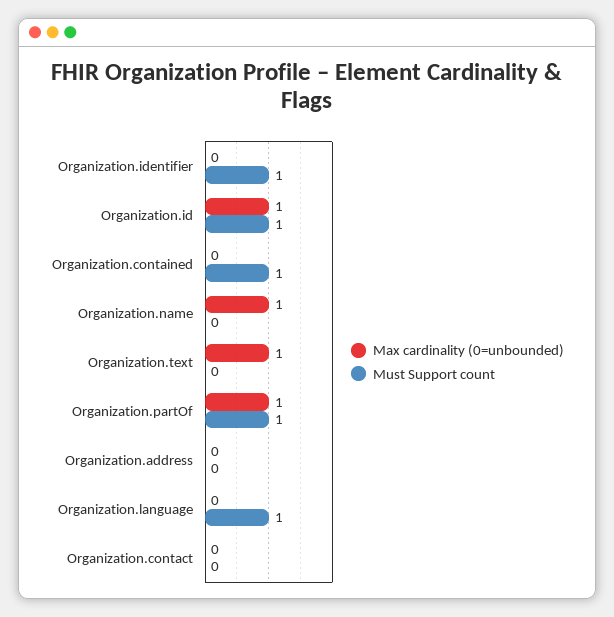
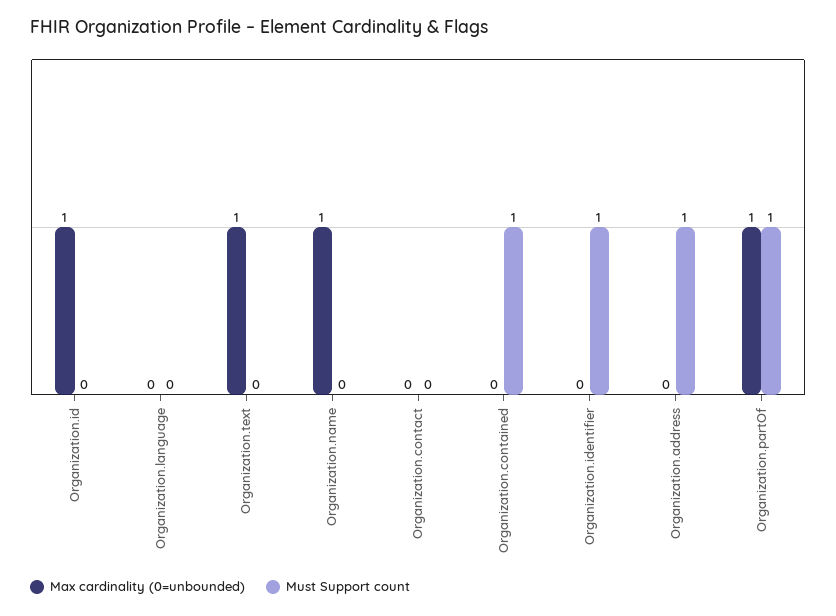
Must Support count, Organization.id: 1 -> 0
Must Support count, Organization.address: 0 -> 1
Must Support count, Organization.language: 1 -> 0

